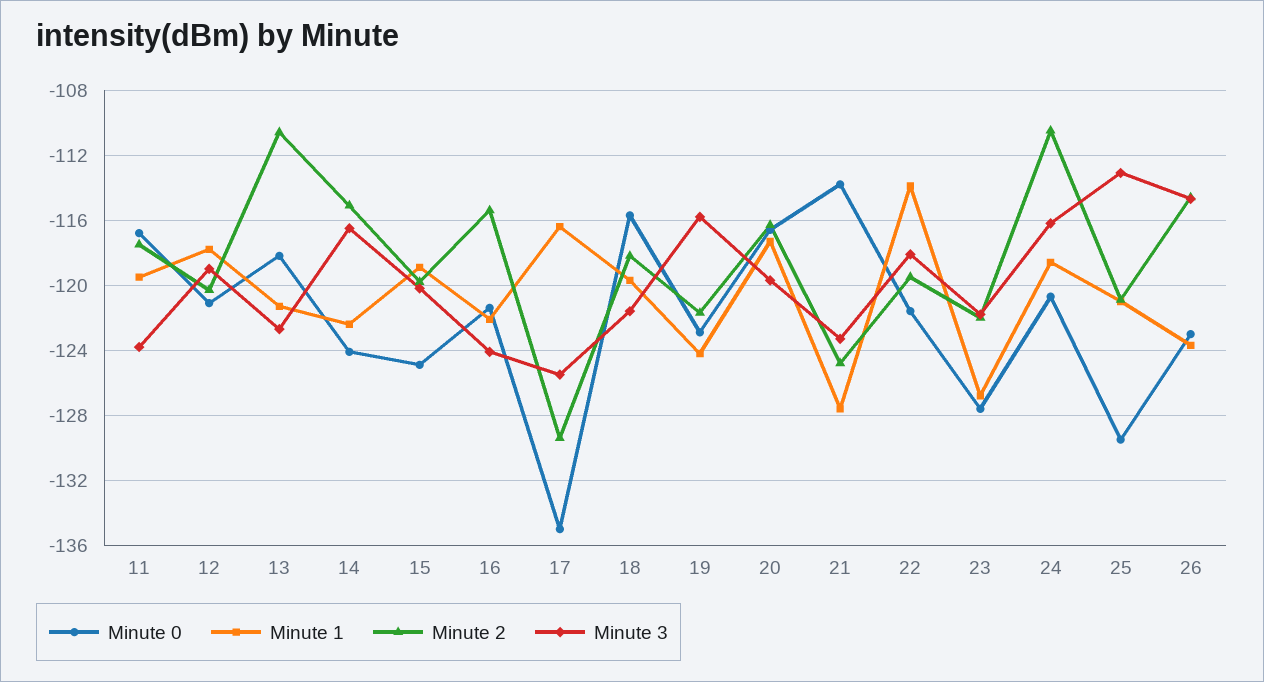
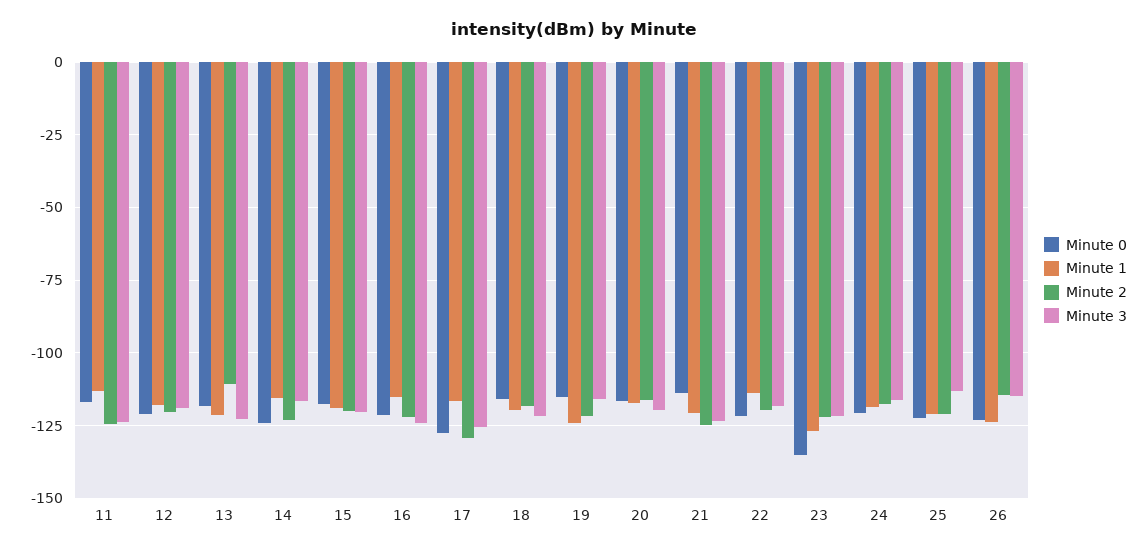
Minute 1, 11: -119.5 -> -112.5
Minute 2, 11: -117.5 -> -125
Minute 1, 14: -122.5 -> -115
Minute 2, 14: -115 -> -122.5
Minute 0, 15: -125 -> -117.5
Minute 1, 16: -122 -> -115
Minute 2, 16: -115.5 -> -122.5
Minute 0, 17: -135 -> -127.5
Minute 0, 19: -123 -> -115
Minute 1, 21: -127.5 -> -120
Minute 0, 23: -127.5 -> -135
Minute 2, 24: -110.5 -> -117.5
Minute 0, 25: -129.5 -> -122.5

